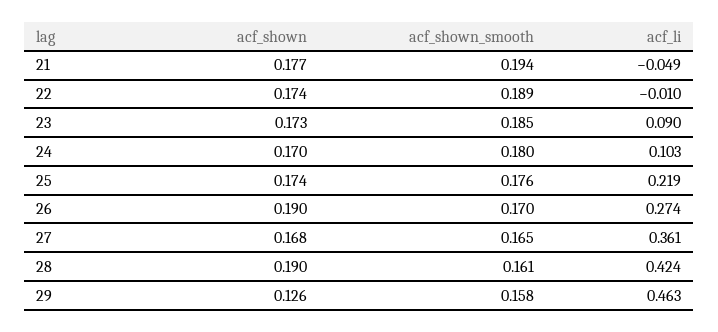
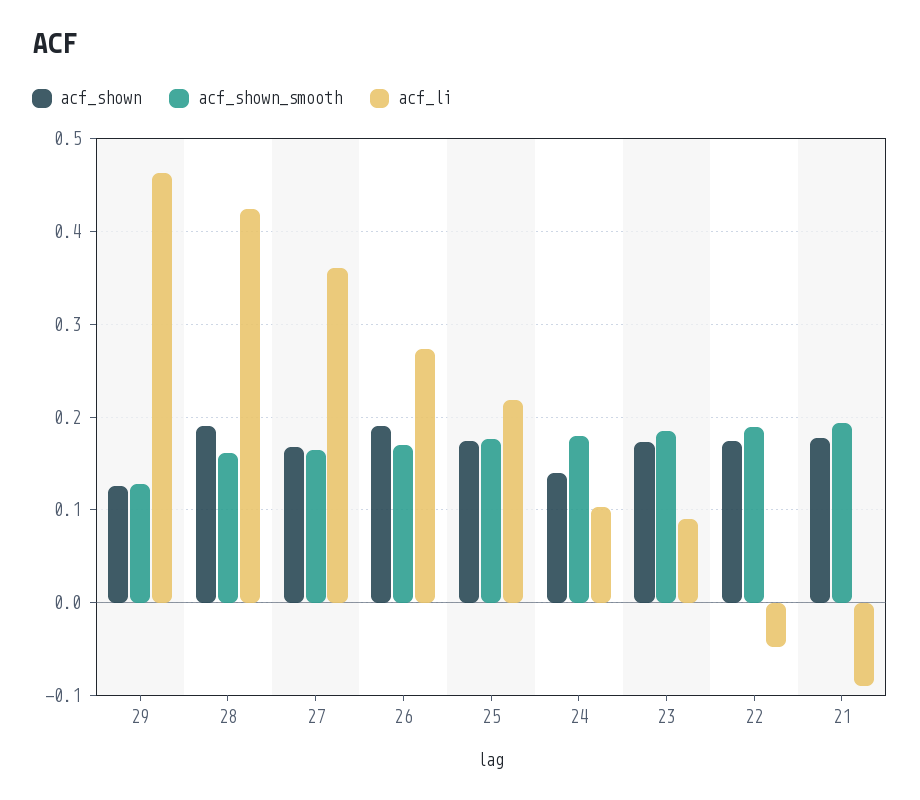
acf_li, 21: -0.049 -> -0.09
acf_li, 22: -0.01 -> -0.05
acf_shown, 24: 0.17 -> 0.14
acf_shown_smooth, 29: 0.158 -> 0.13

